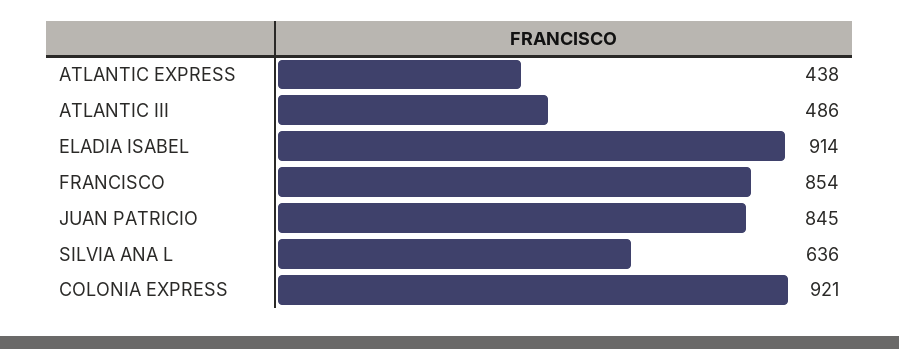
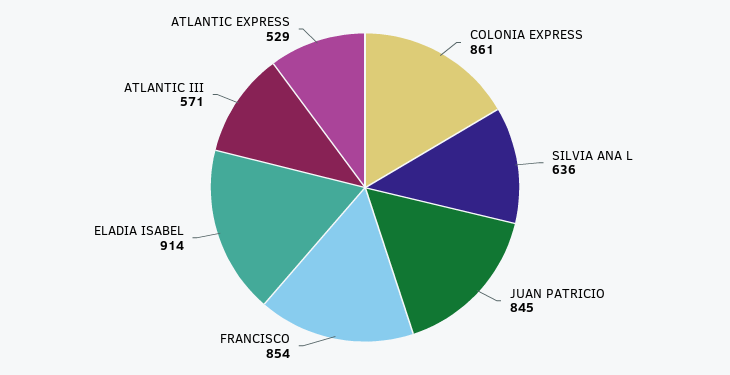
ATLANTIC EXPRESS: 438 -> 529
ATLANTIC III: 486 -> 571
COLONIA EXPRESS: 921 -> 861

